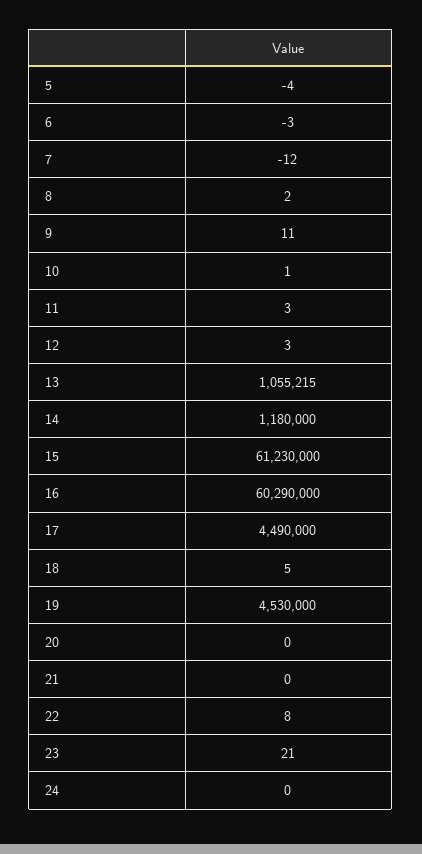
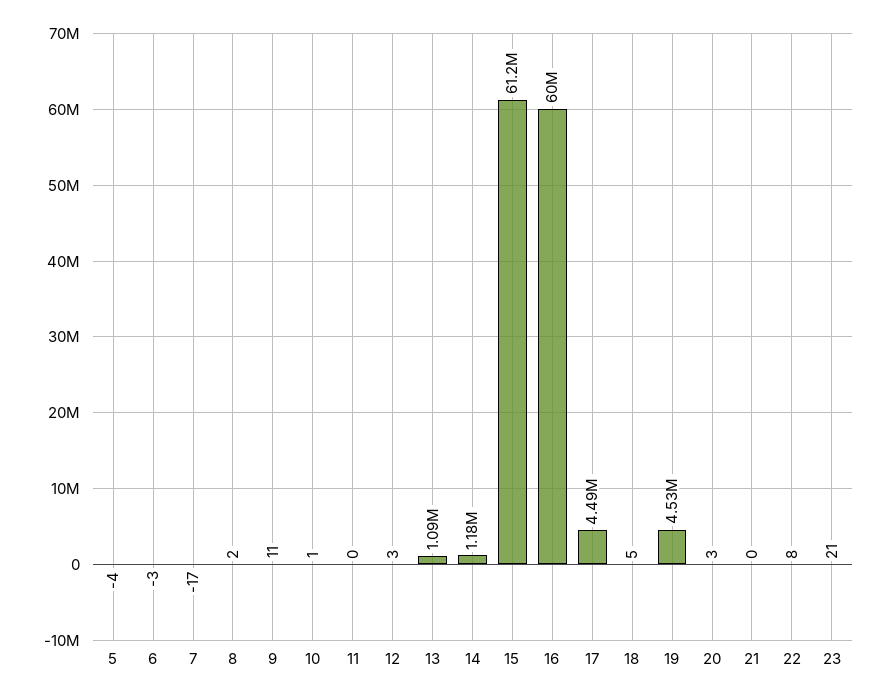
7: -12 -> -17
11: 3 -> 0
13: 1055215 -> 1090000
16: 60290000 -> 60000000
20: 0 -> 3
24: 0 -> none

